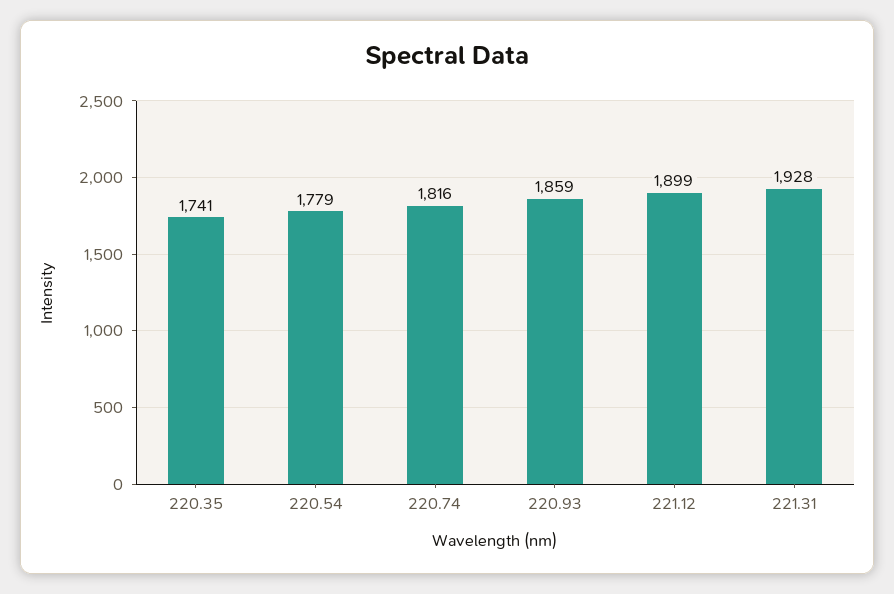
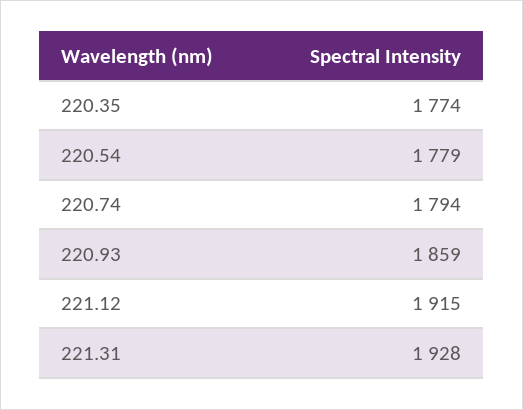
220.35: 1741 -> 1774
220.74: 1816 -> 1794
221.12: 1899 -> 1915

